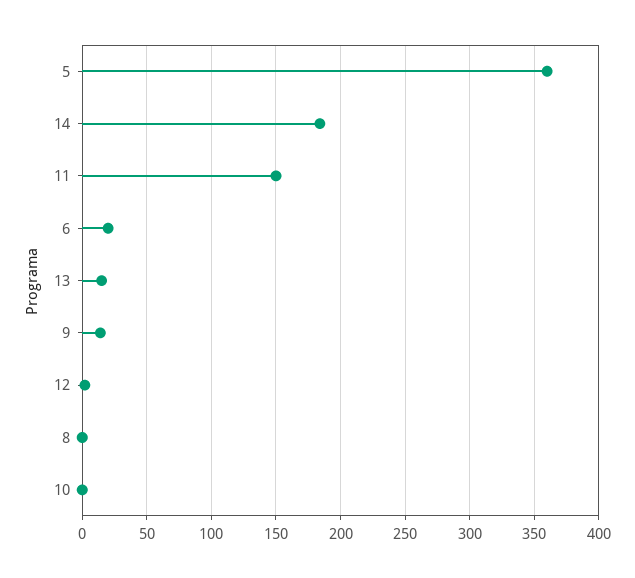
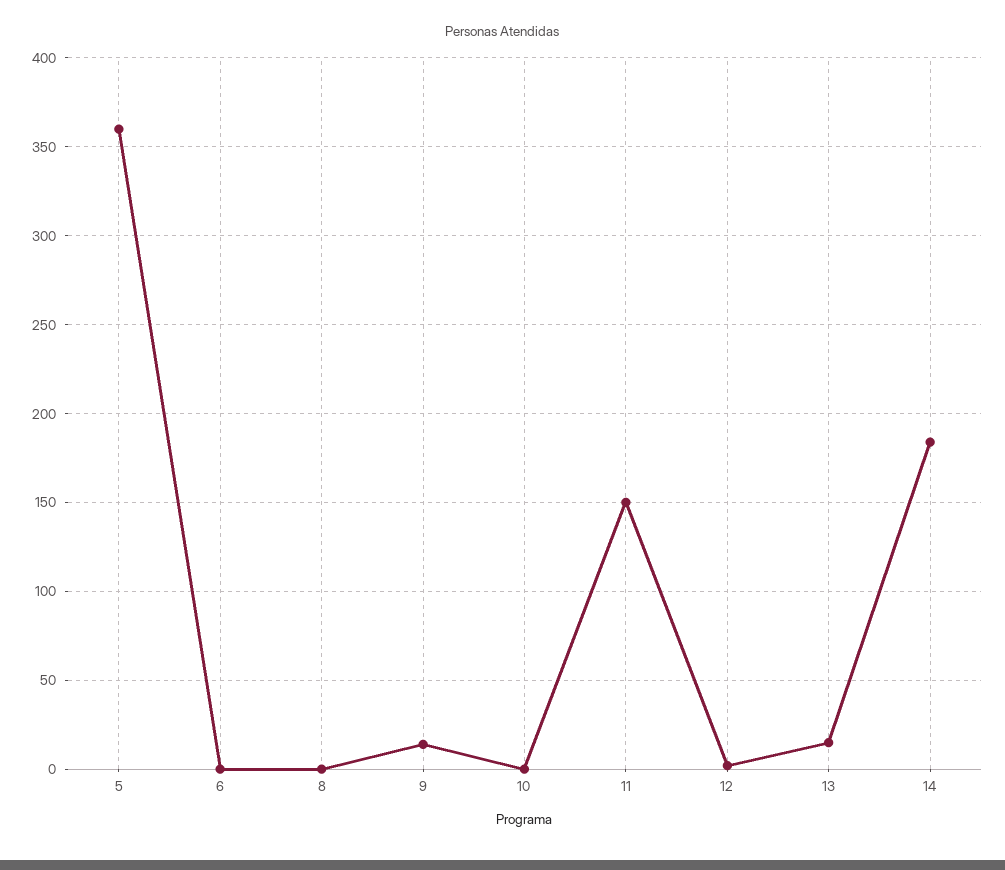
6: 20 -> 0

